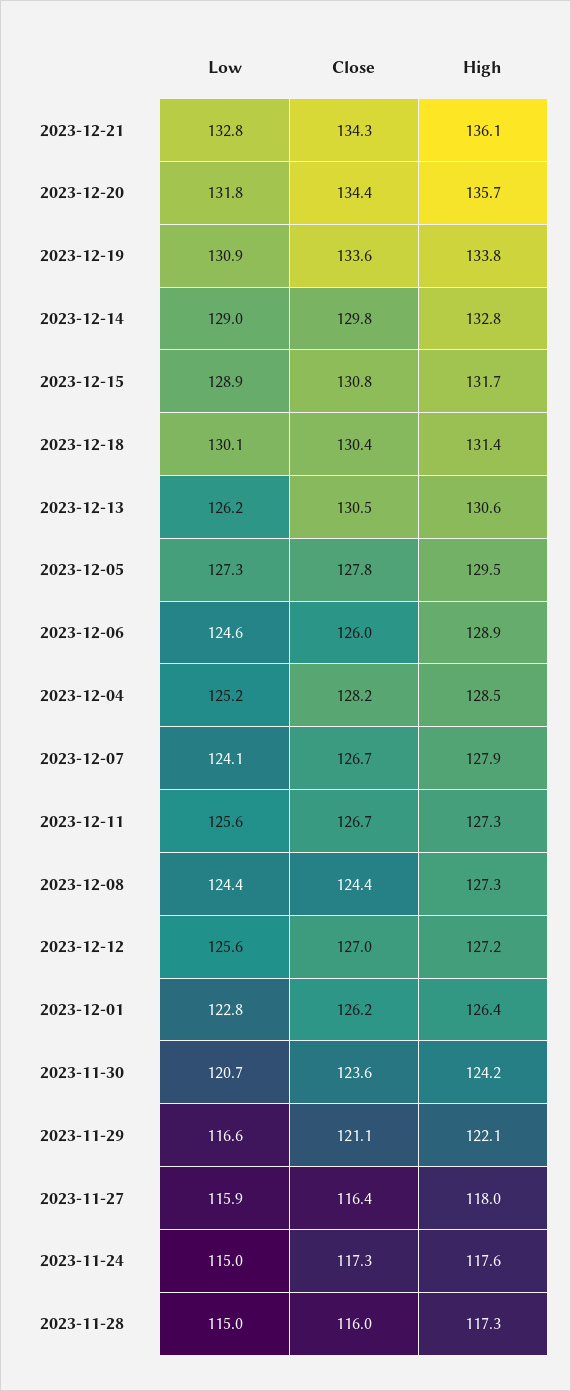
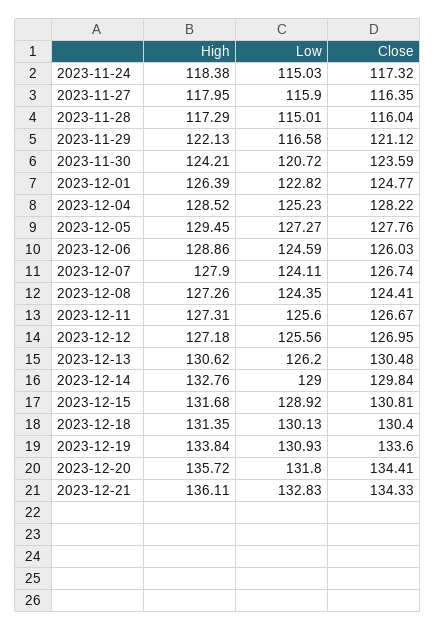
Close, 2023-12-01: 126.2 -> 124.77
High, 2023-11-24: 117.6 -> 118.38

